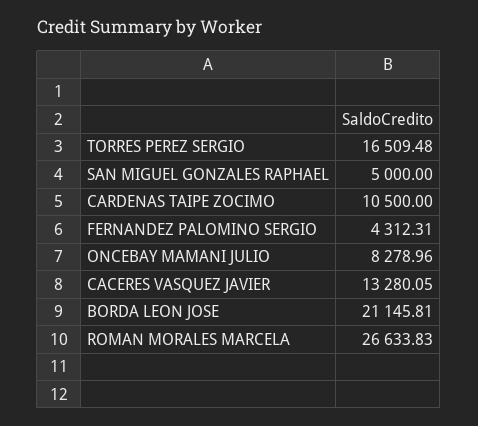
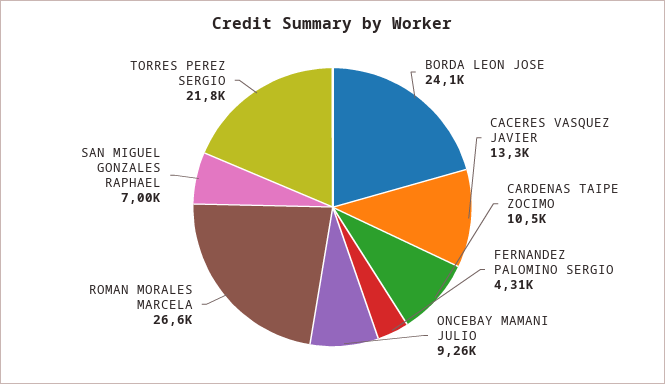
TORRES PEREZ SERGIO: 16509.48 -> 21800
SAN MIGUEL GONZALES RAPHAEL: 5000 -> 7000
ONCEBAY MAMANI JULIO: 8278.96 -> 9260
BORDA LEON JOSE: 21145.81 -> 24100

